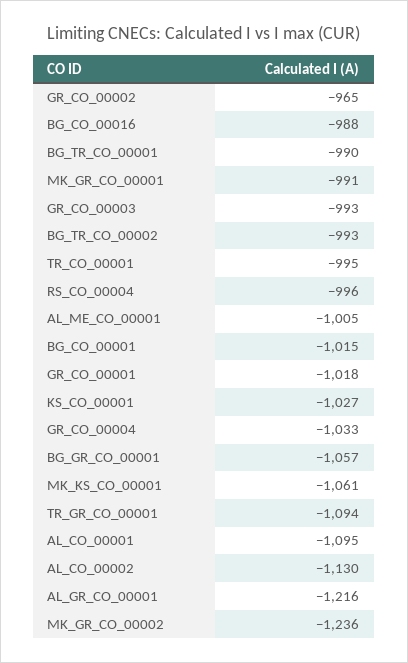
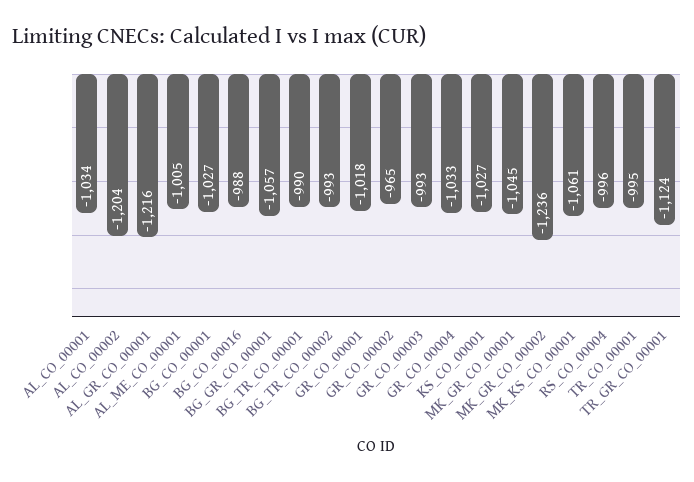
MK_GR_CO_00001: -991 -> -1045
BG_CO_00001: -1015 -> -1027
TR_GR_CO_00001: -1094 -> -1124
AL_CO_00001: -1095 -> -1034
AL_CO_00002: -1130 -> -1204

